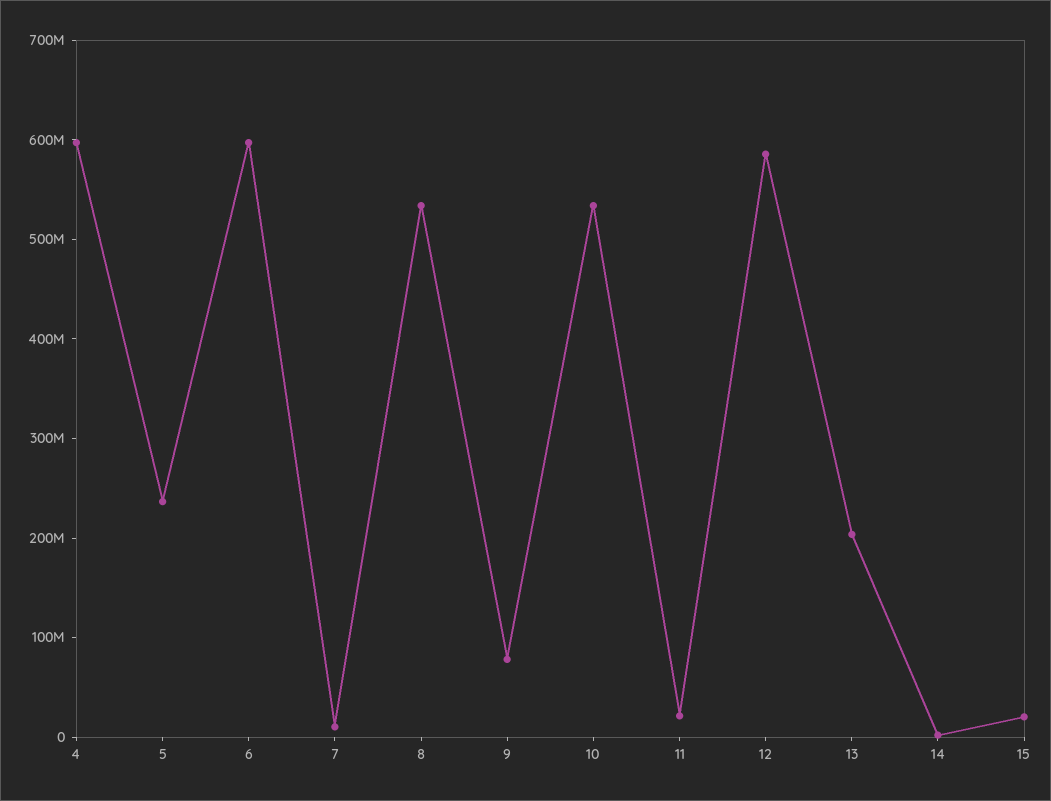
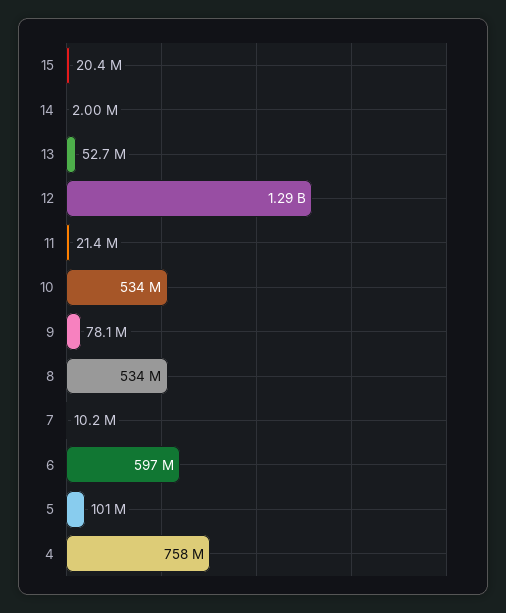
4: 600000000 -> 758000000
5: 240000000 -> 101000000
12: 580000000 -> 1290000000
13: 200000000 -> 52700000

